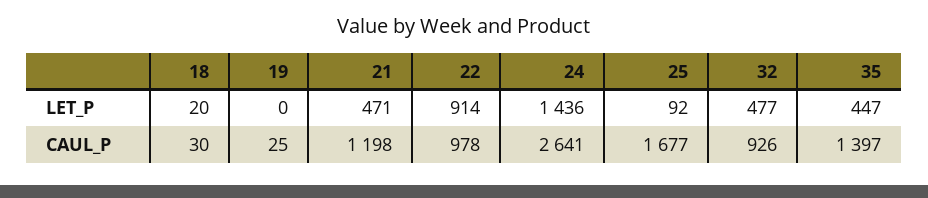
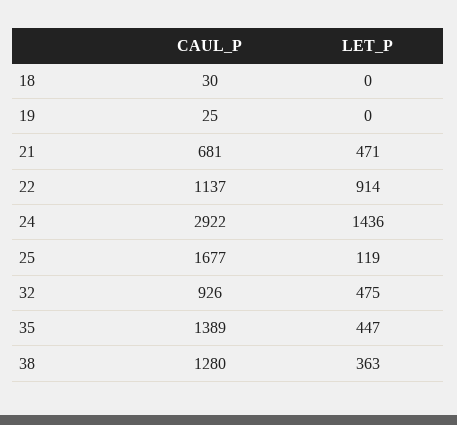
18, LET_P: 20 -> 0
25, LET_P: 92 -> 119
32, LET_P: 477 -> 475
21, CAUL_P: 1198 -> 681
22, CAUL_P: 978 -> 1137
24, CAUL_P: 2641 -> 2922
35, CAUL_P: 1397 -> 1389
38, CAUL_P: none -> 1280
38, LET_P: none -> 363

